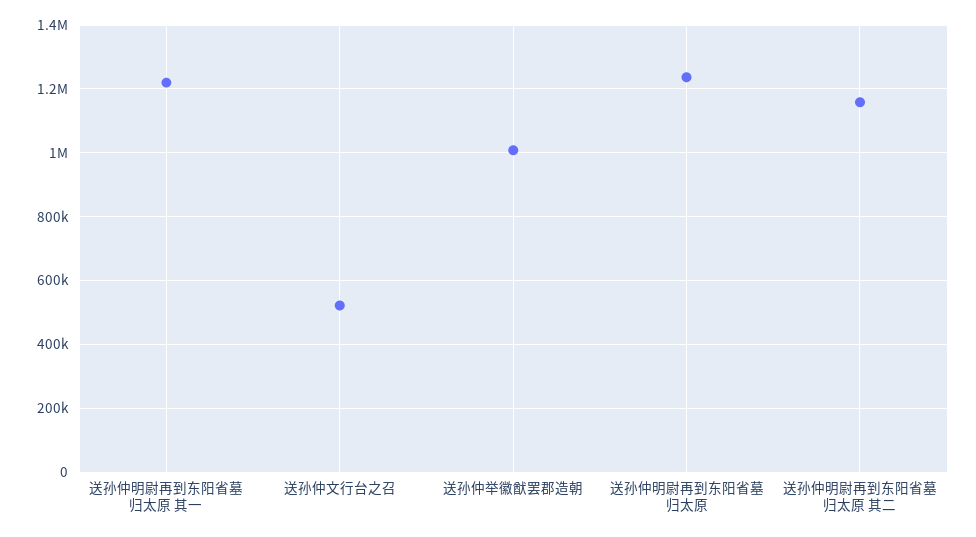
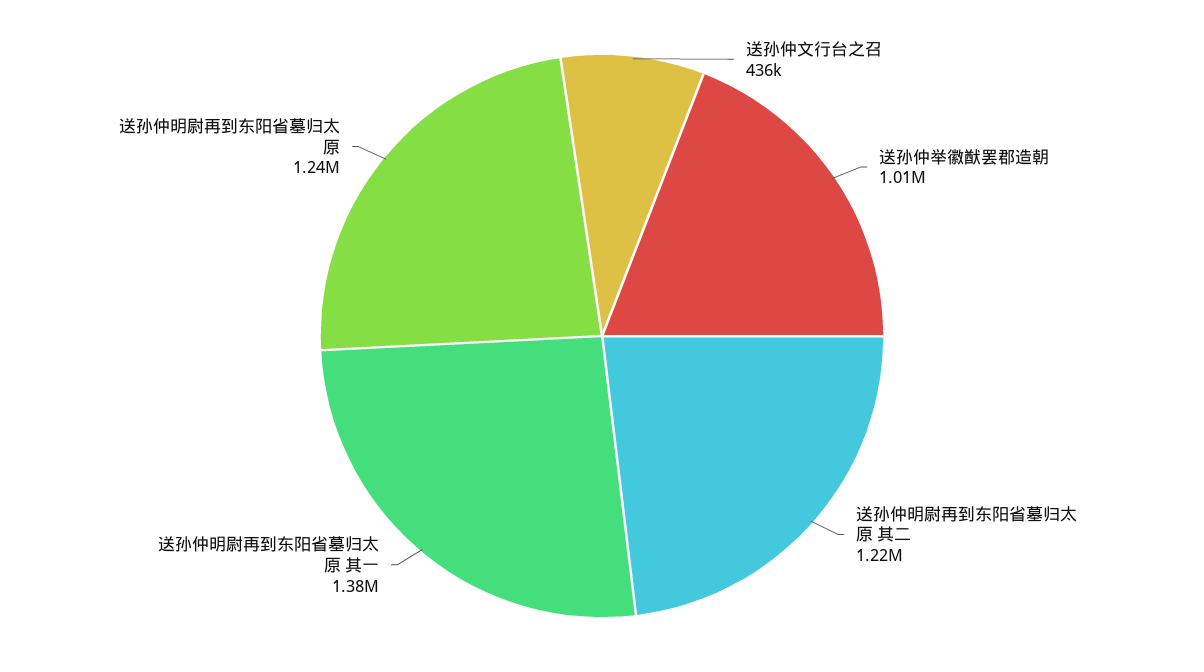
送孙仲明尉再到东阳省墓归太原 其一: 1220000 -> 1380000
送孙仲文行台之召: 520000 -> 436000
送孙仲明尉再到东阳省墓归太原 其二: 1160000 -> 1220000

